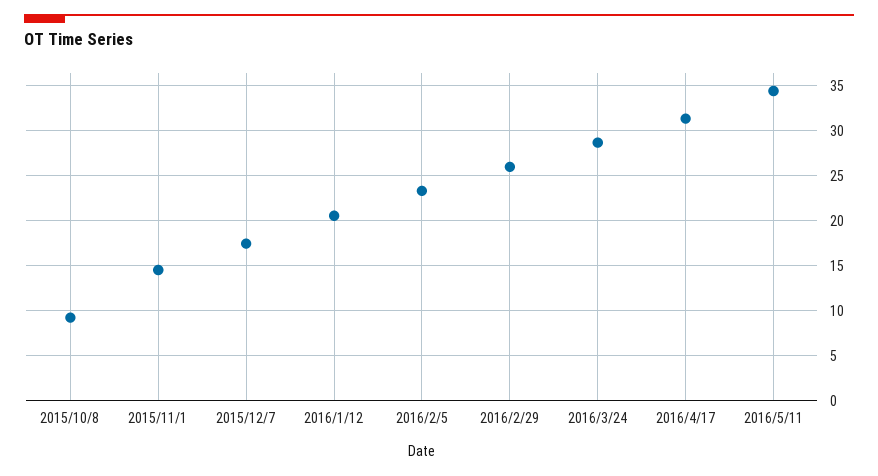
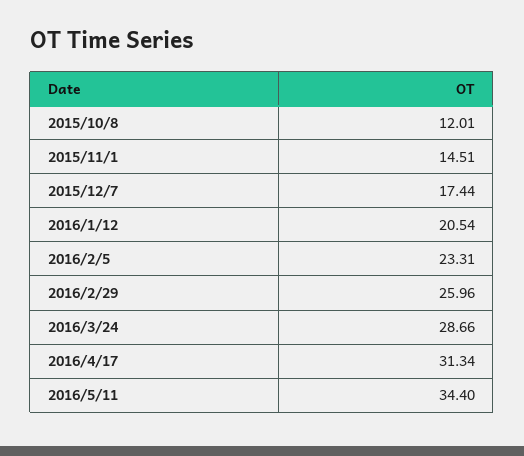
2015/10/8: 9 -> 12.01

